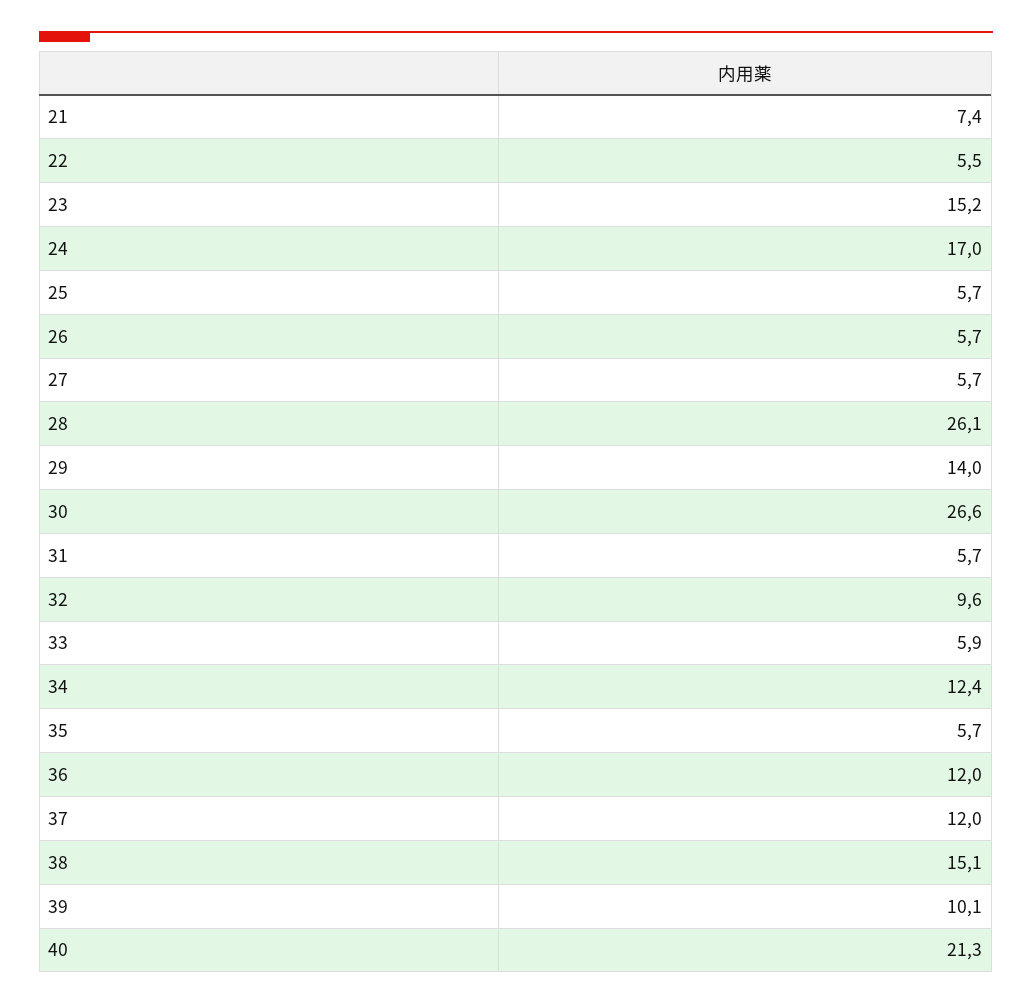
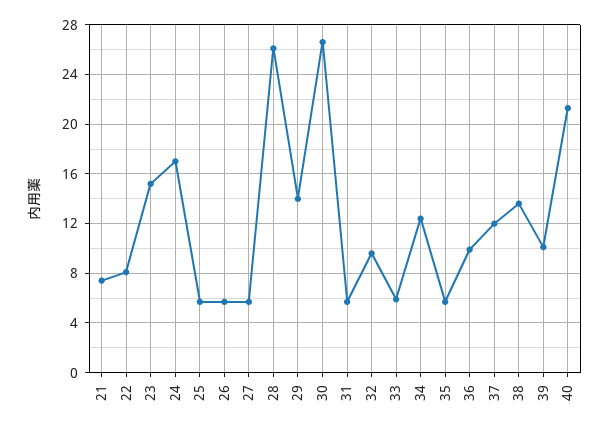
22: 5.5 -> 8
36: 12 -> 10
38: 15.1 -> 13.5

